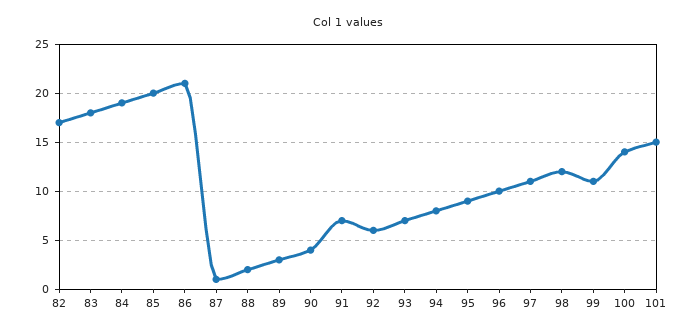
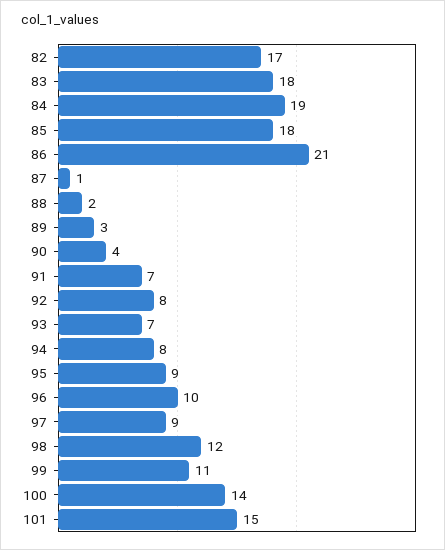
85: 20 -> 18
92: 6 -> 8
97: 11 -> 9

